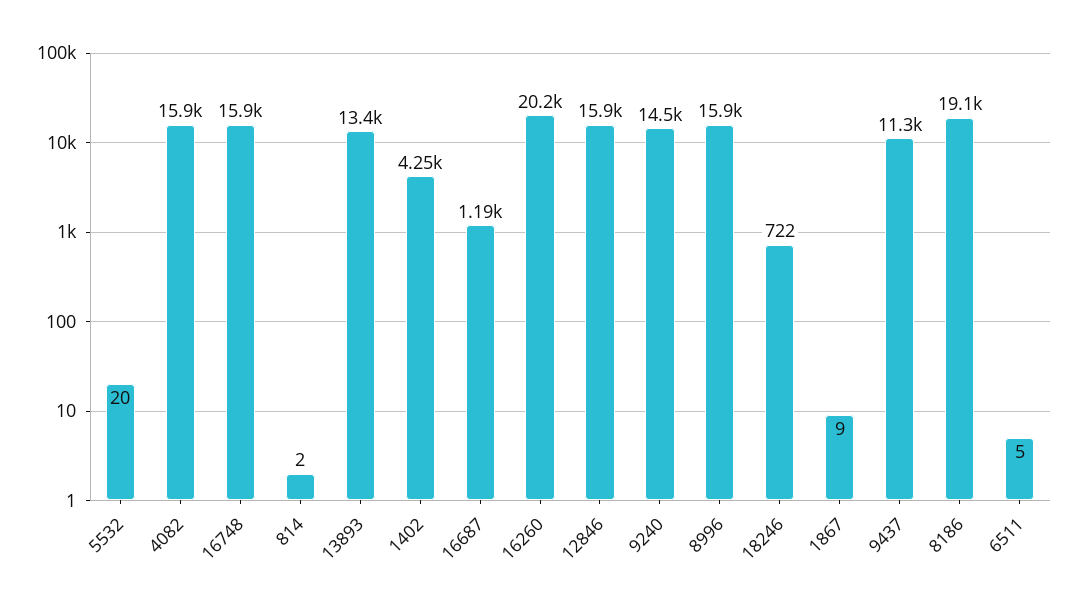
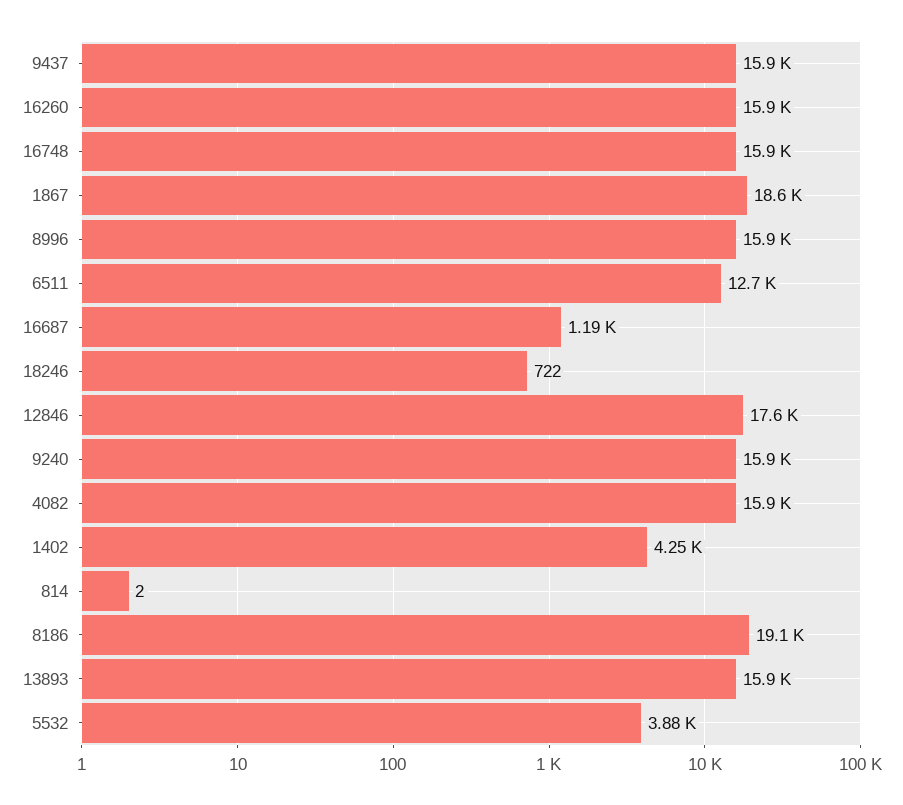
5532: 20 -> 3880
13893: 13400 -> 15900
16260: 20200 -> 15900
12846: 15900 -> 17600
9240: 14500 -> 15900
1867: 9 -> 18600
9437: 11300 -> 15900
6511: 5 -> 12700

